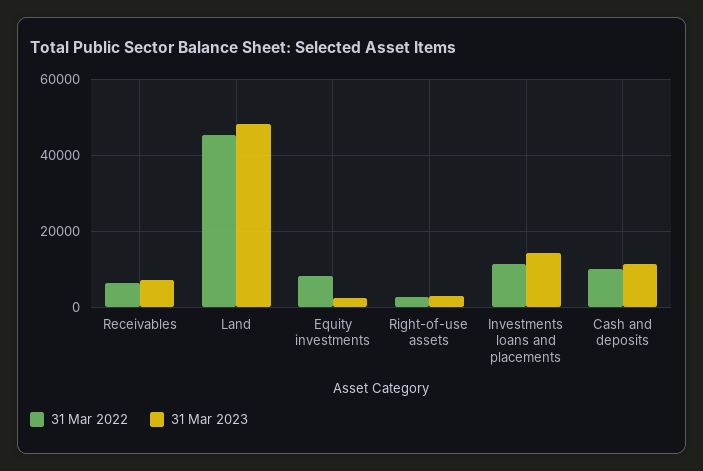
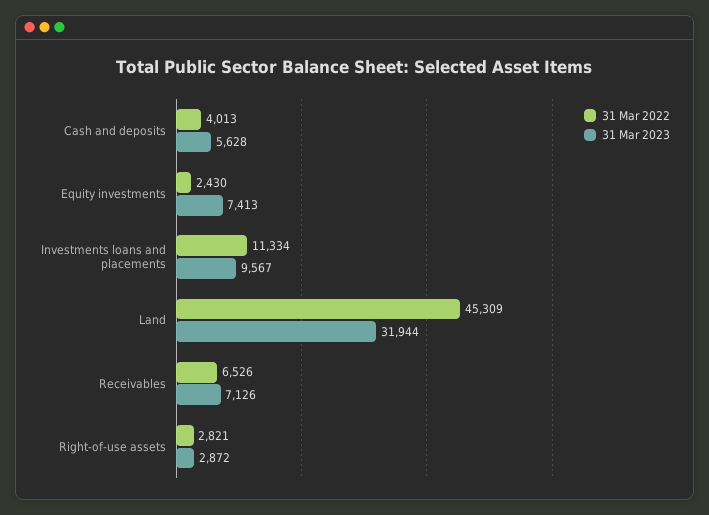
31 Mar 2023, Land: 48000 -> 31944
31 Mar 2022, Equity investments: 8000 -> 2430
31 Mar 2023, Equity investments: 2000 -> 7413
31 Mar 2023, Investments loans and placements: 14000 -> 9567
31 Mar 2022, Cash and deposits: 10000 -> 4013
31 Mar 2023, Cash and deposits: 12000 -> 5628

